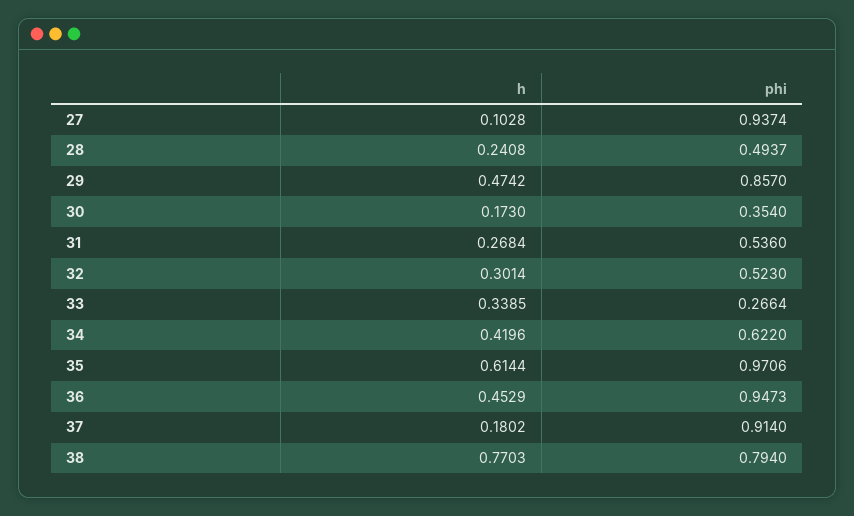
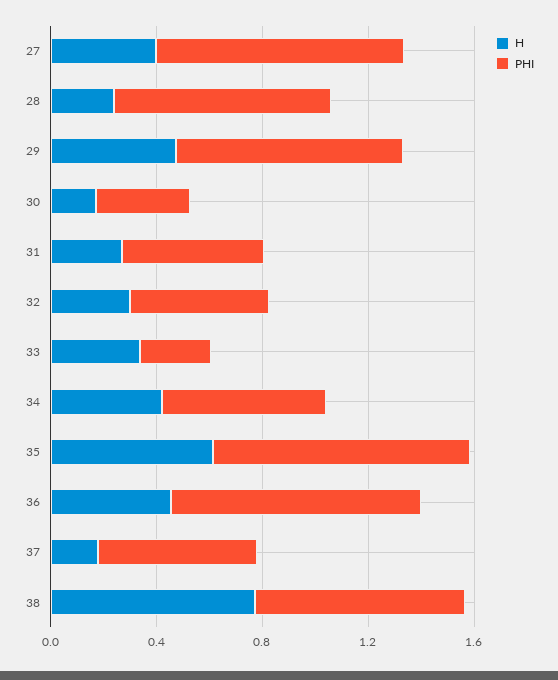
h, 27: 0.1028 -> 0.4
phi, 28: 0.4937 -> 0.8
phi, 37: 0.914 -> 0.6

